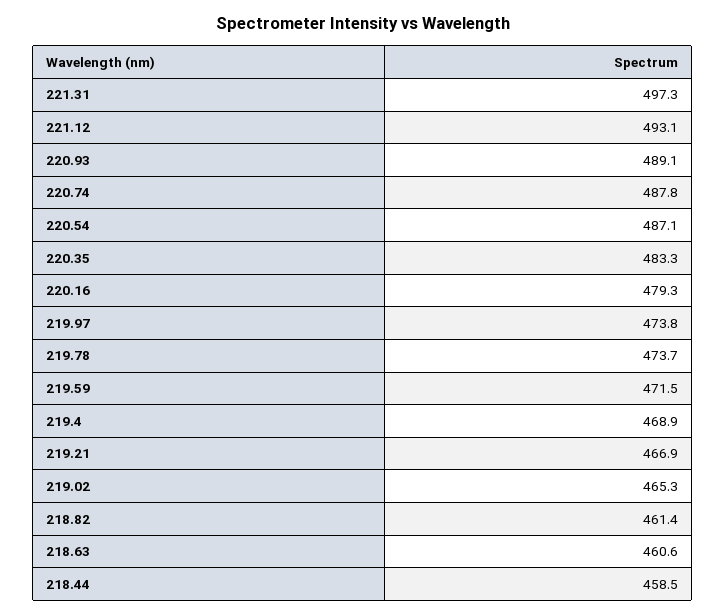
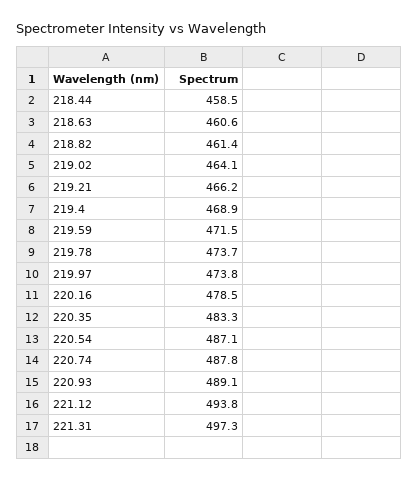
221.12: 493.1 -> 493.8
220.16: 479.3 -> 478.5
219.21: 466.9 -> 466.2
219.02: 465.3 -> 464.1

